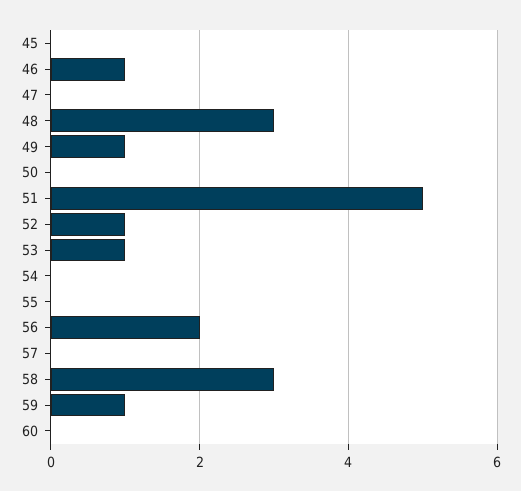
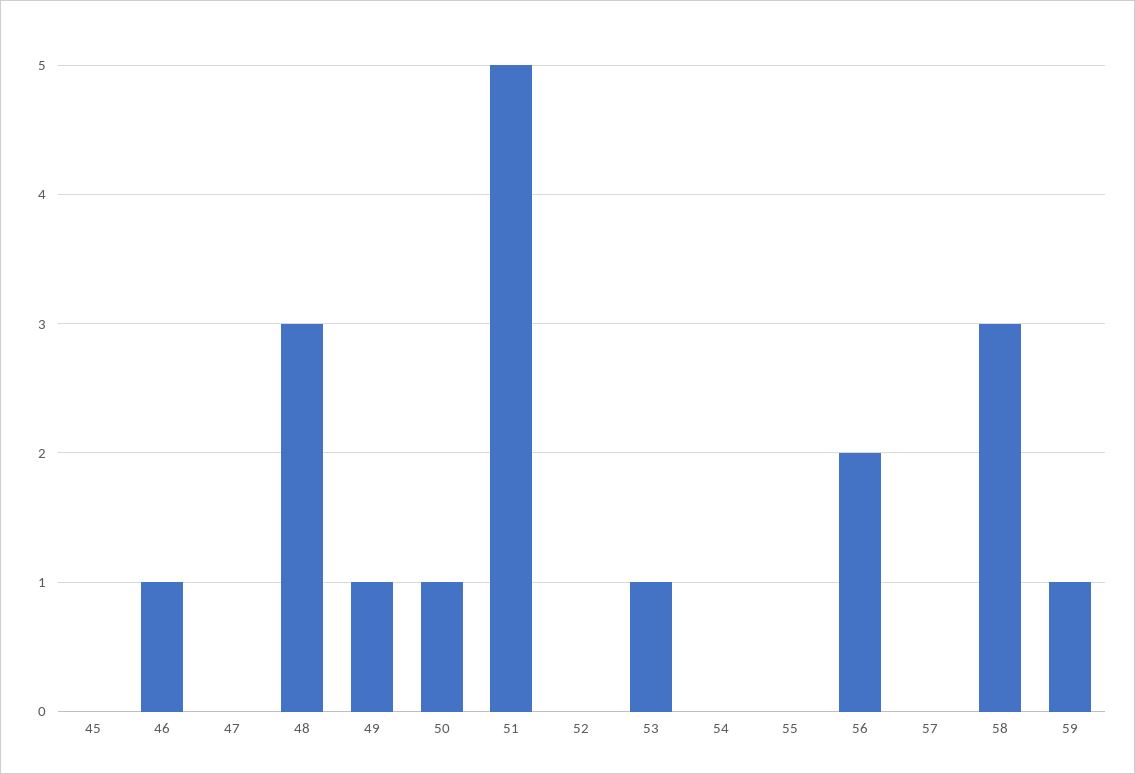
50: 0 -> 1
52: 1 -> 0
60: 0 -> none

